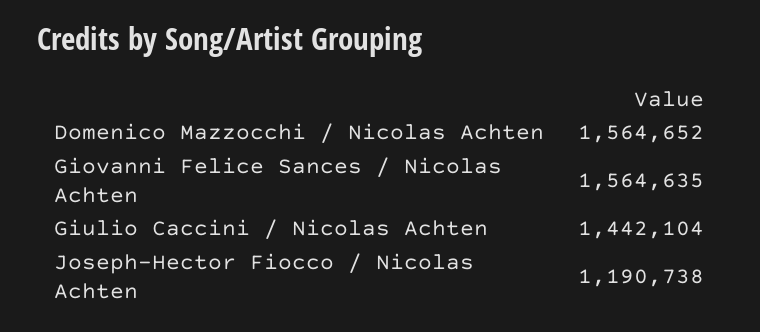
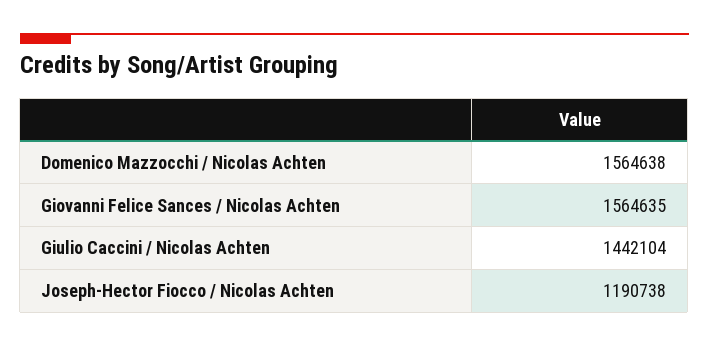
Domenico Mazzocchi / Nicolas Achten: 1564652 -> 1564638

